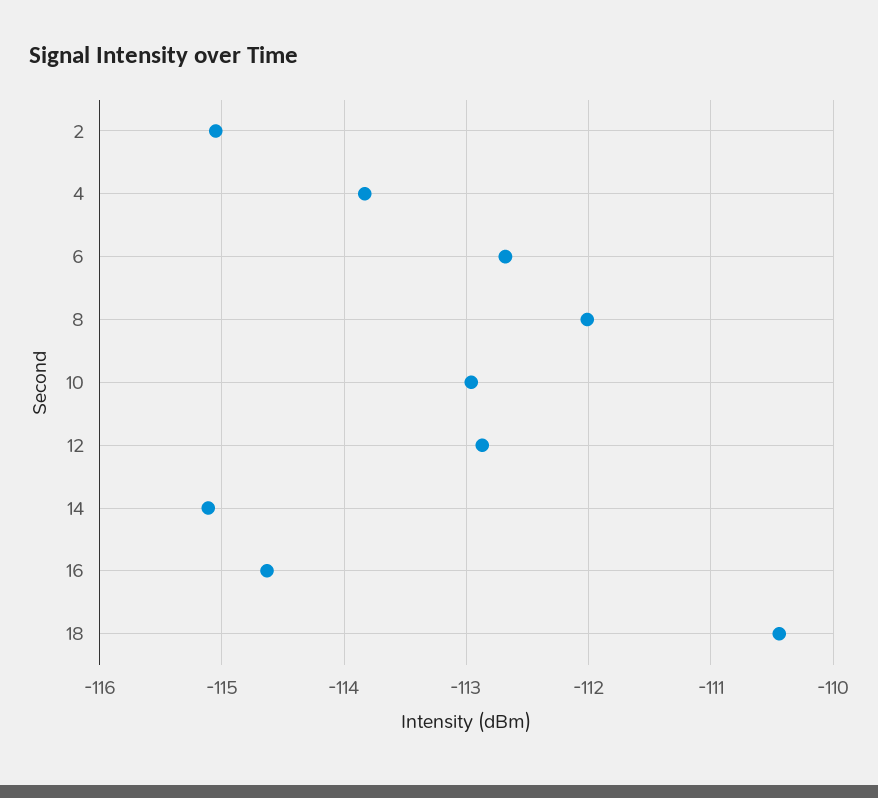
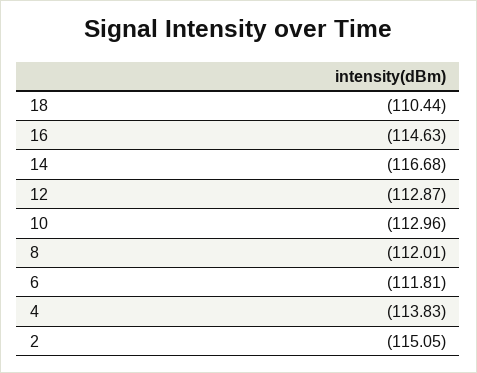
6: -112.7 -> -111.81
14: -115.1 -> -116.68

